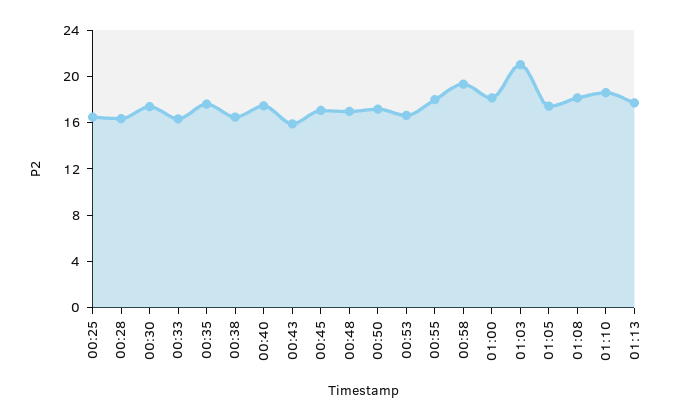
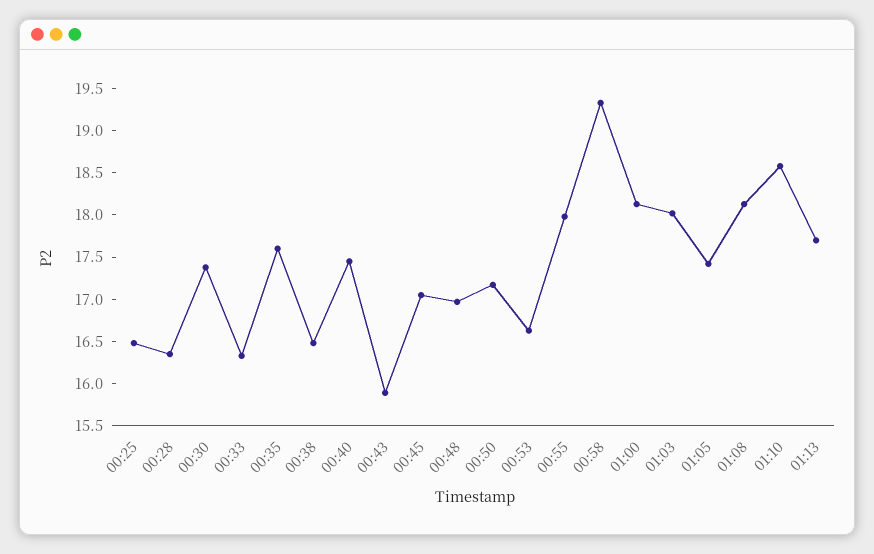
01:03: 21 -> 18

